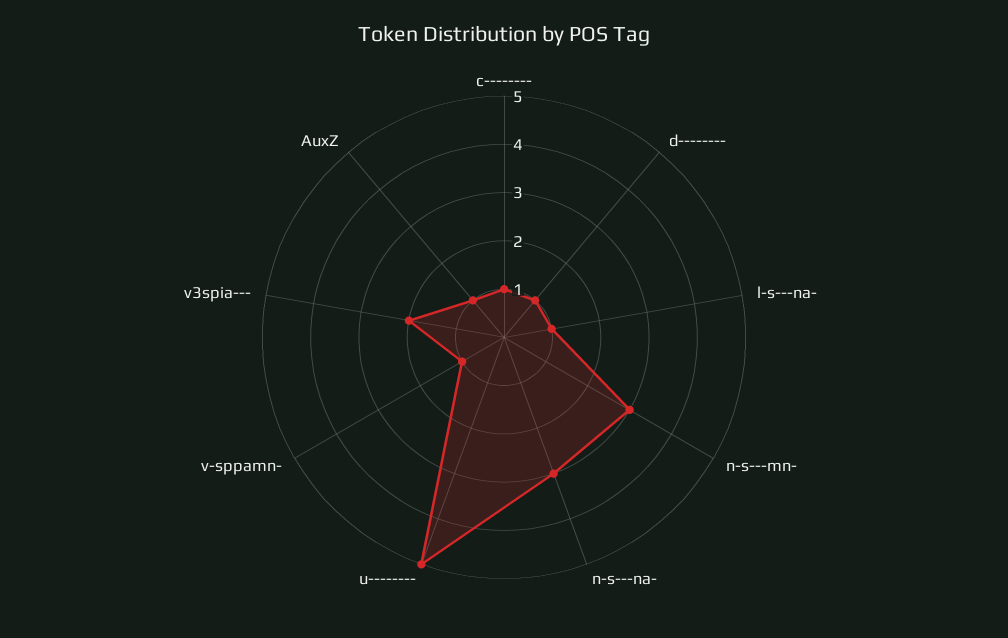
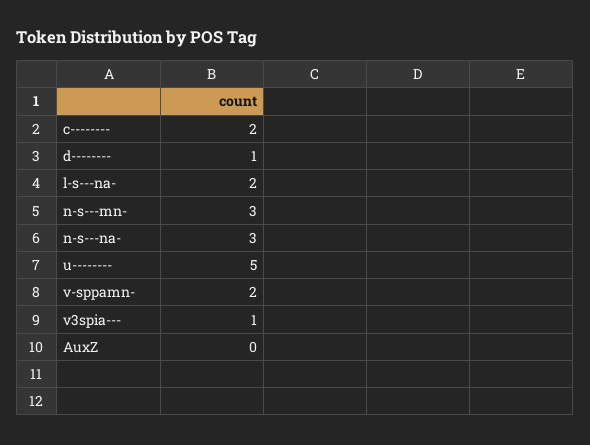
c--------: 1 -> 2
l-s---na-: 1 -> 2
v-sppamn-: 1 -> 2
v3spia---: 2 -> 1
AuxZ: 1 -> 0

